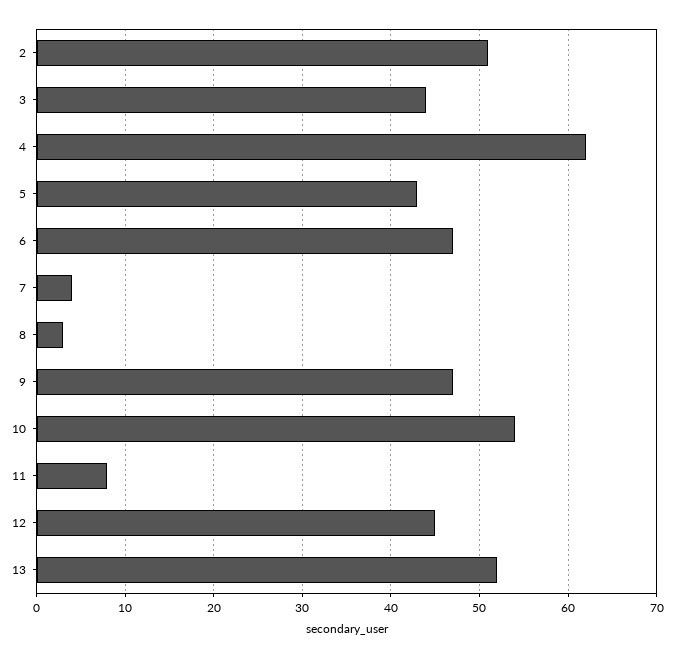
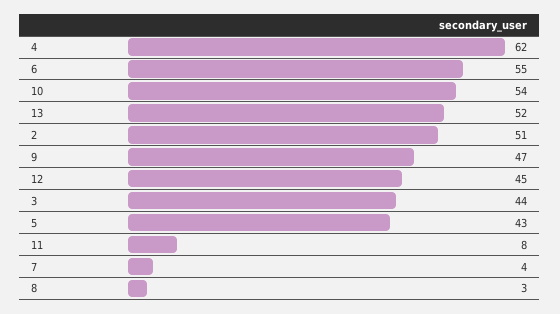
6: 47 -> 55

